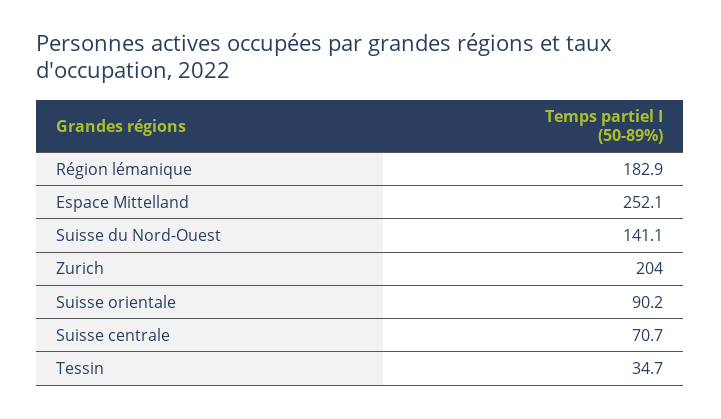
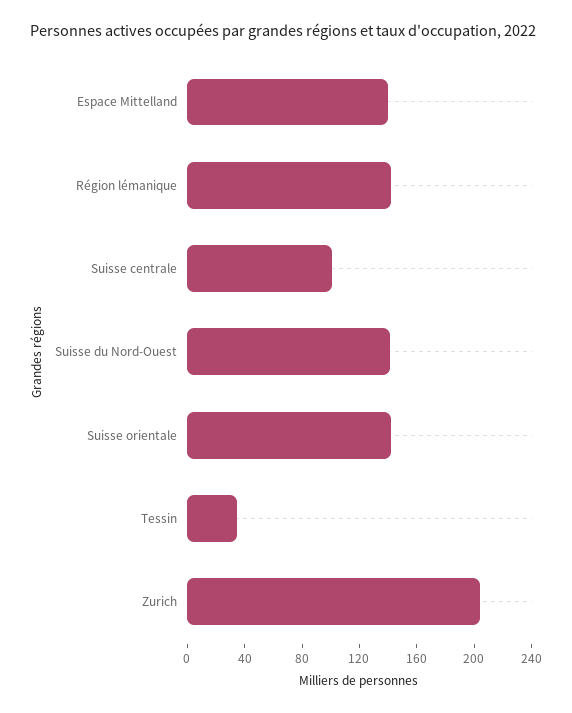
Région lémanique: 182.9 -> 140
Espace Mittelland: 252.1 -> 140
Suisse orientale: 90.2 -> 140
Suisse centrale: 70.7 -> 100

